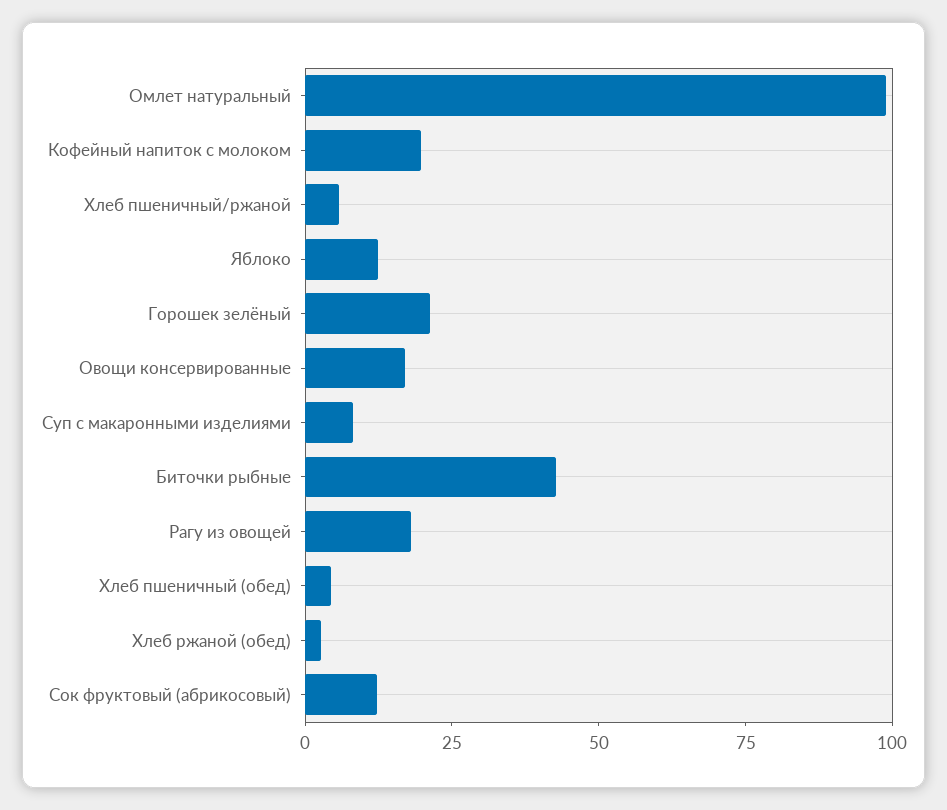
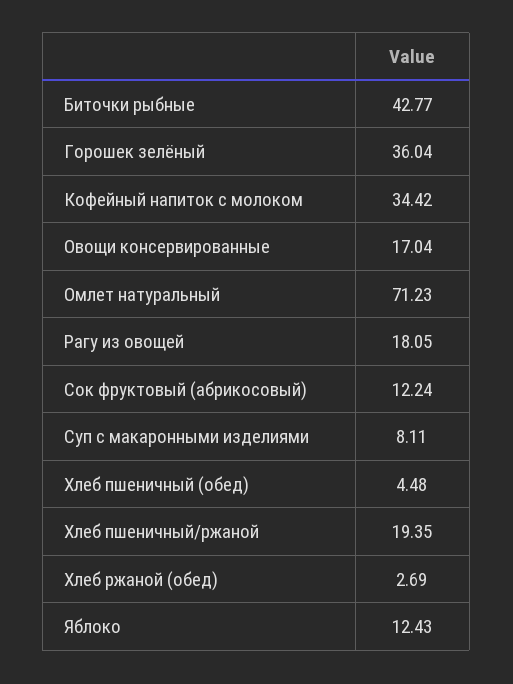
Омлет натуральный: 100 -> 71.23
Кофейный напиток с молоком: 20 -> 34.42
Хлеб пшеничный/ржаной: 5 -> 19.35
Горошек зелёный: 20 -> 36.04

